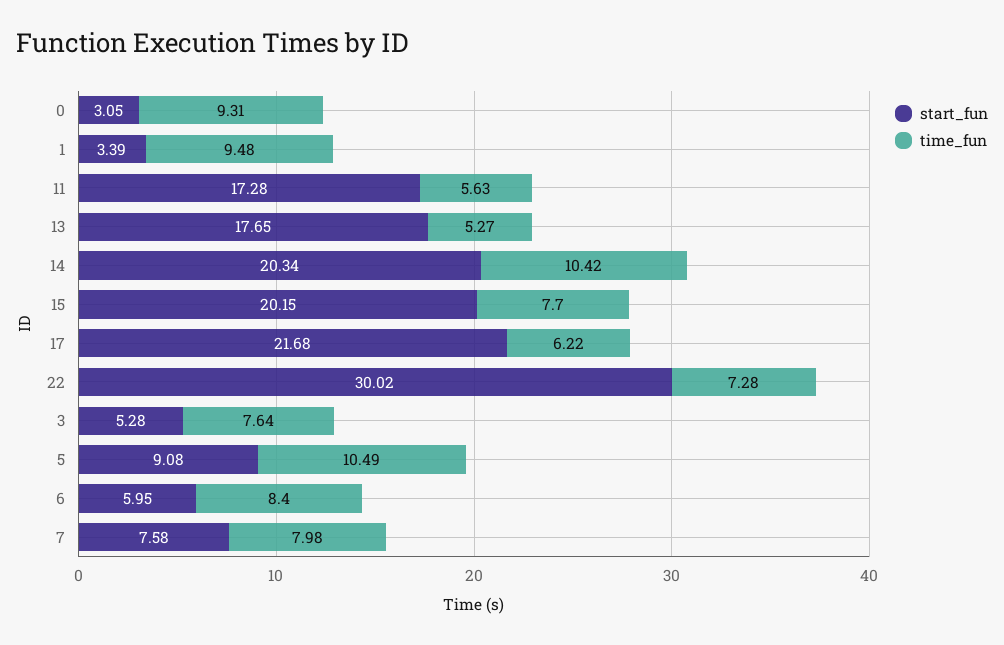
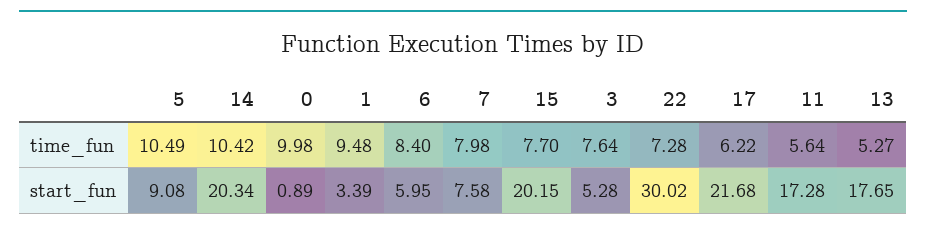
start_fun, 0: 3.05 -> 0.89
time_fun, 0: 9.31 -> 9.98
time_fun, 11: 5.63 -> 5.64

